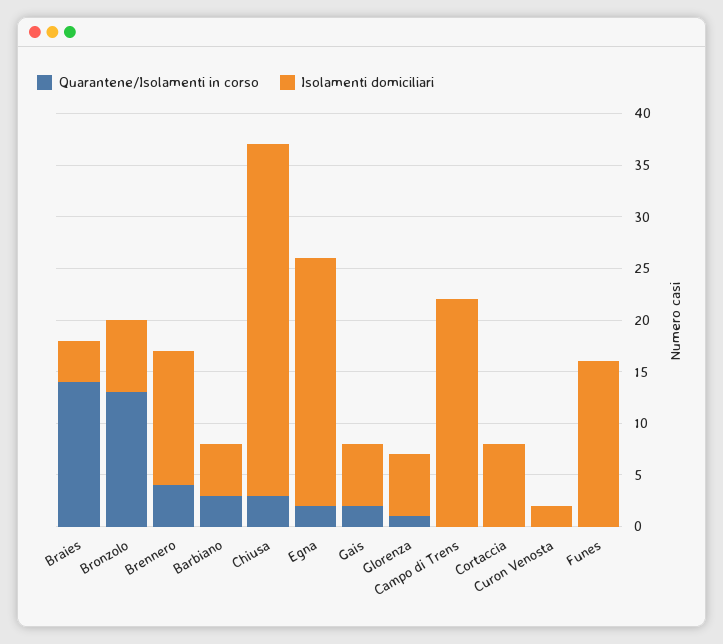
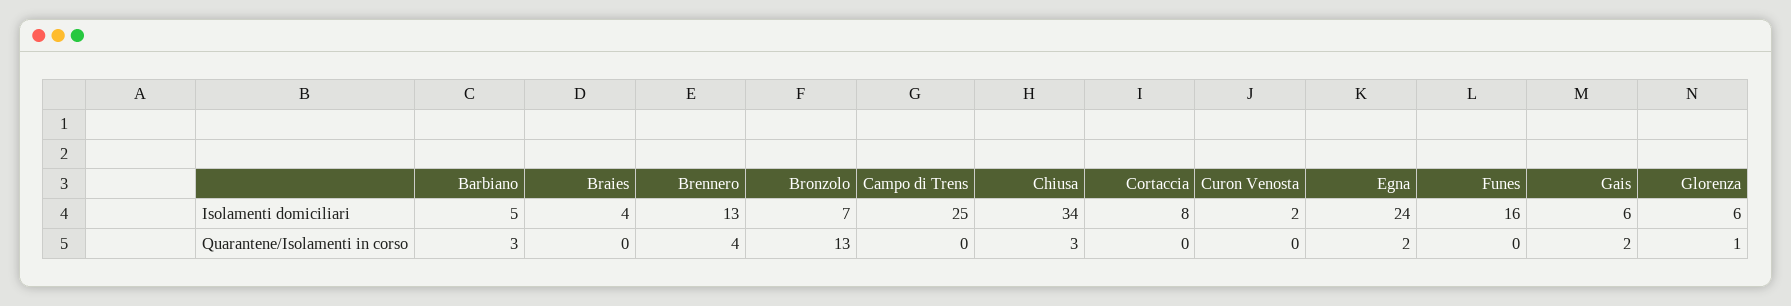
Quarantene/Isolamenti in corso, Braies: 14 -> 0
Isolamenti domiciliari, Campo di Trens: 22 -> 25

